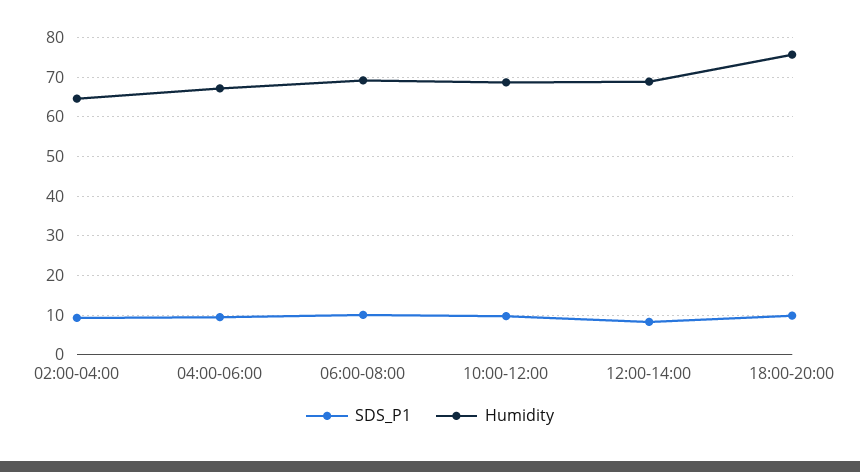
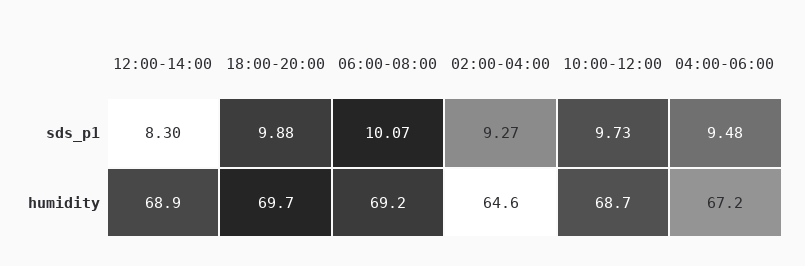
Humidity, 18:00-20:00: 76 -> 69.7

